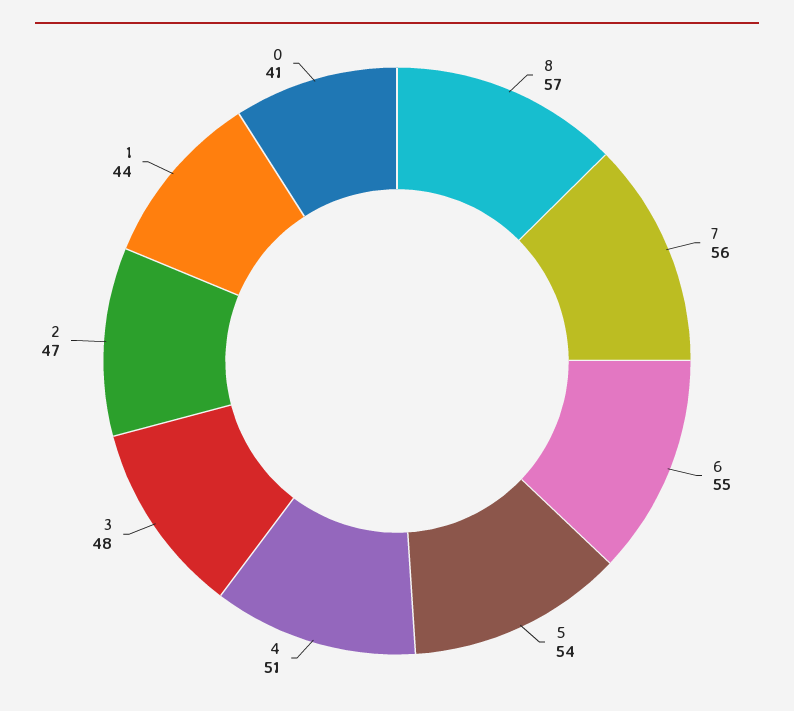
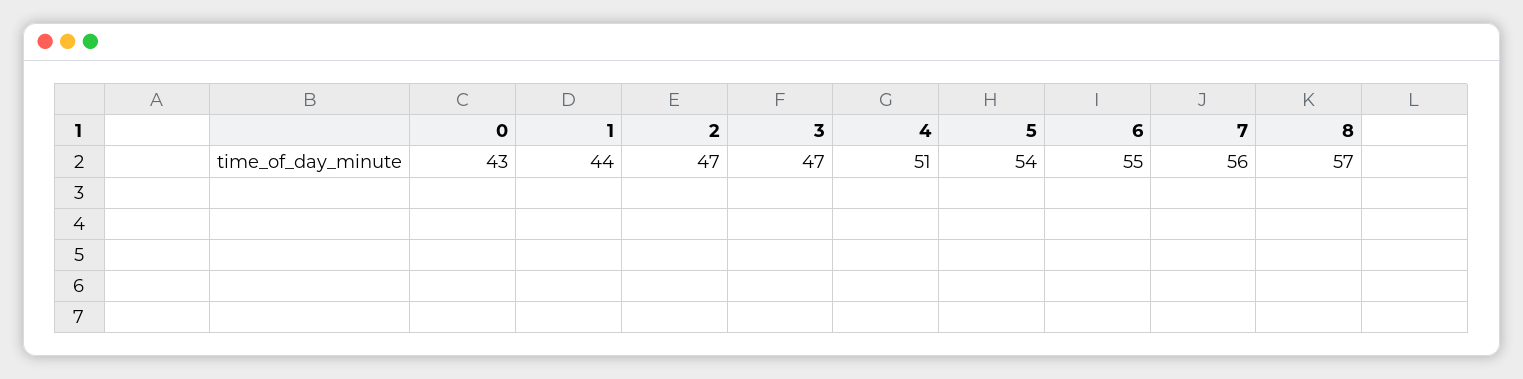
3: 48 -> 47
0: 41 -> 43

